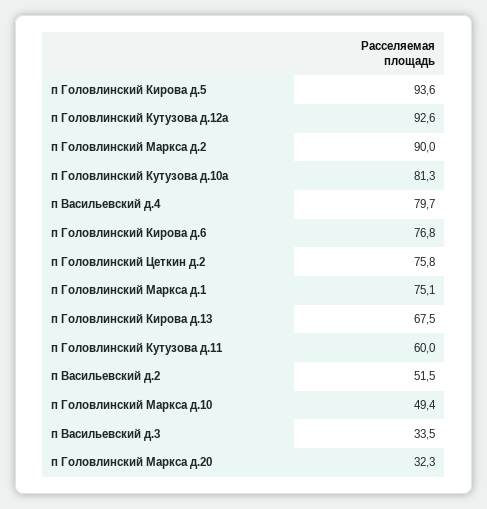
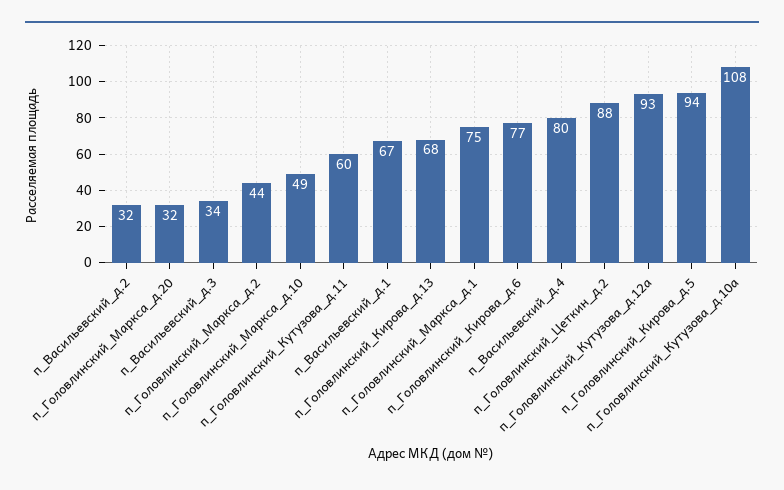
п Головлинский Маркса д.2: 90 -> 44
п Головлинский Кутузова д.10a: 81.3 -> 108
п Головлинский Цеткин д.2: 75.8 -> 88
п Васильевский д.2: 51.5 -> 32
п_Васильевский_д.1: none -> 67

